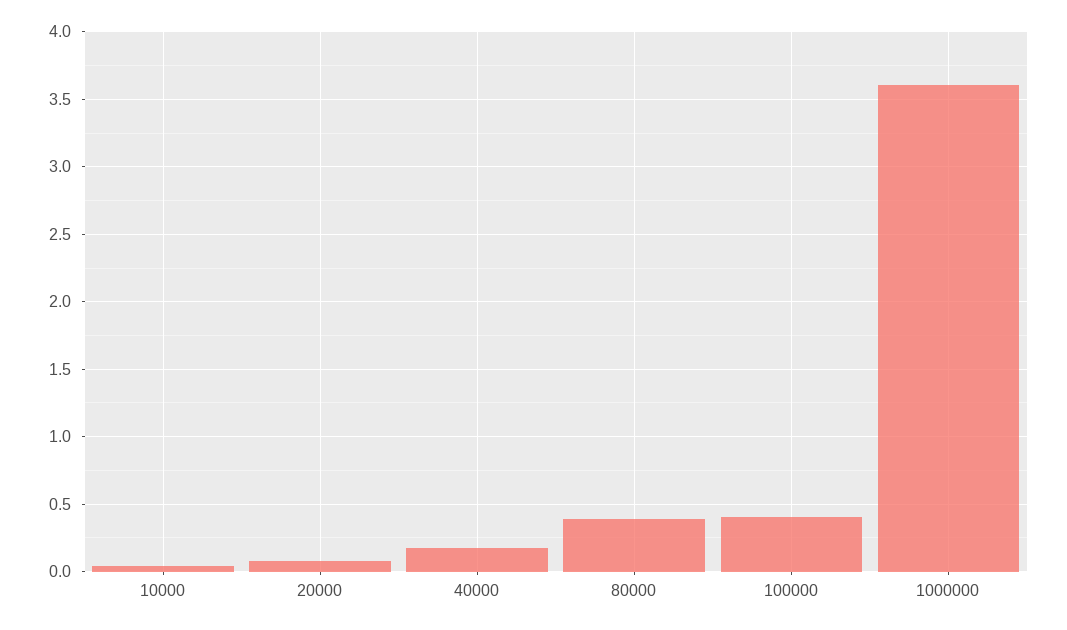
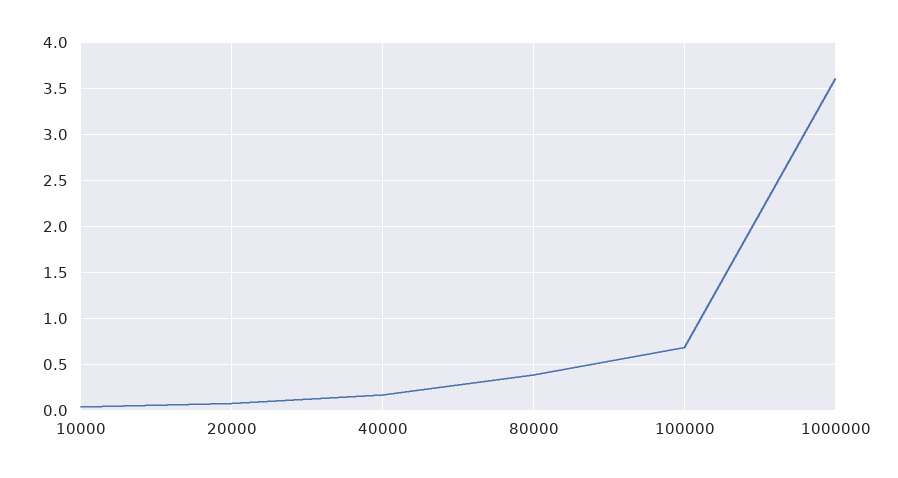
100000: 0.4 -> 0.7

